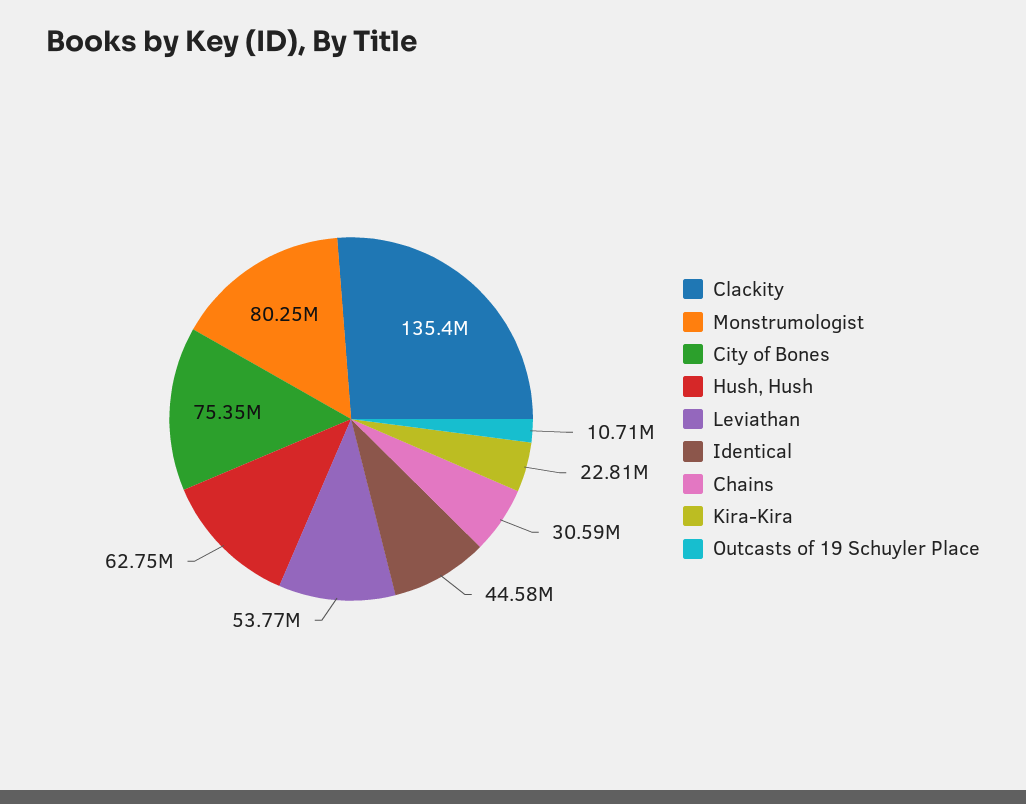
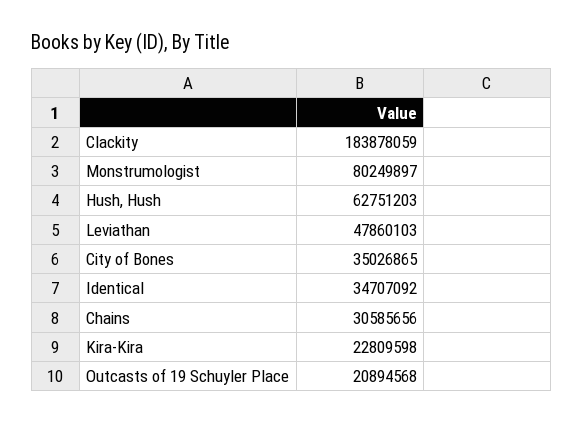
Clackity: 135400000 -> 183878059
City of Bones: 75350000 -> 35026865
Leviathan: 53770000 -> 47860103
Identical: 44580000 -> 34707092
Outcasts of 19 Schuyler Place: 10710000 -> 20894568

